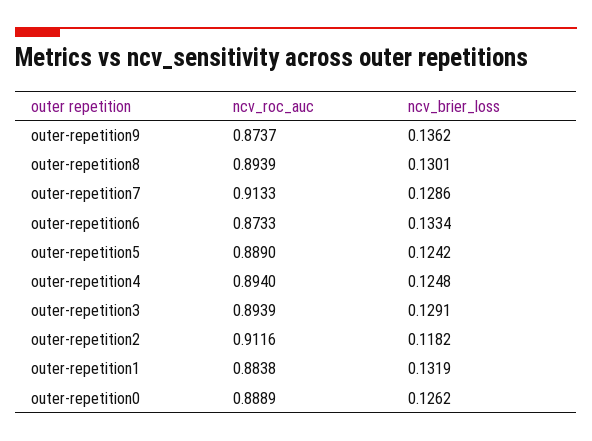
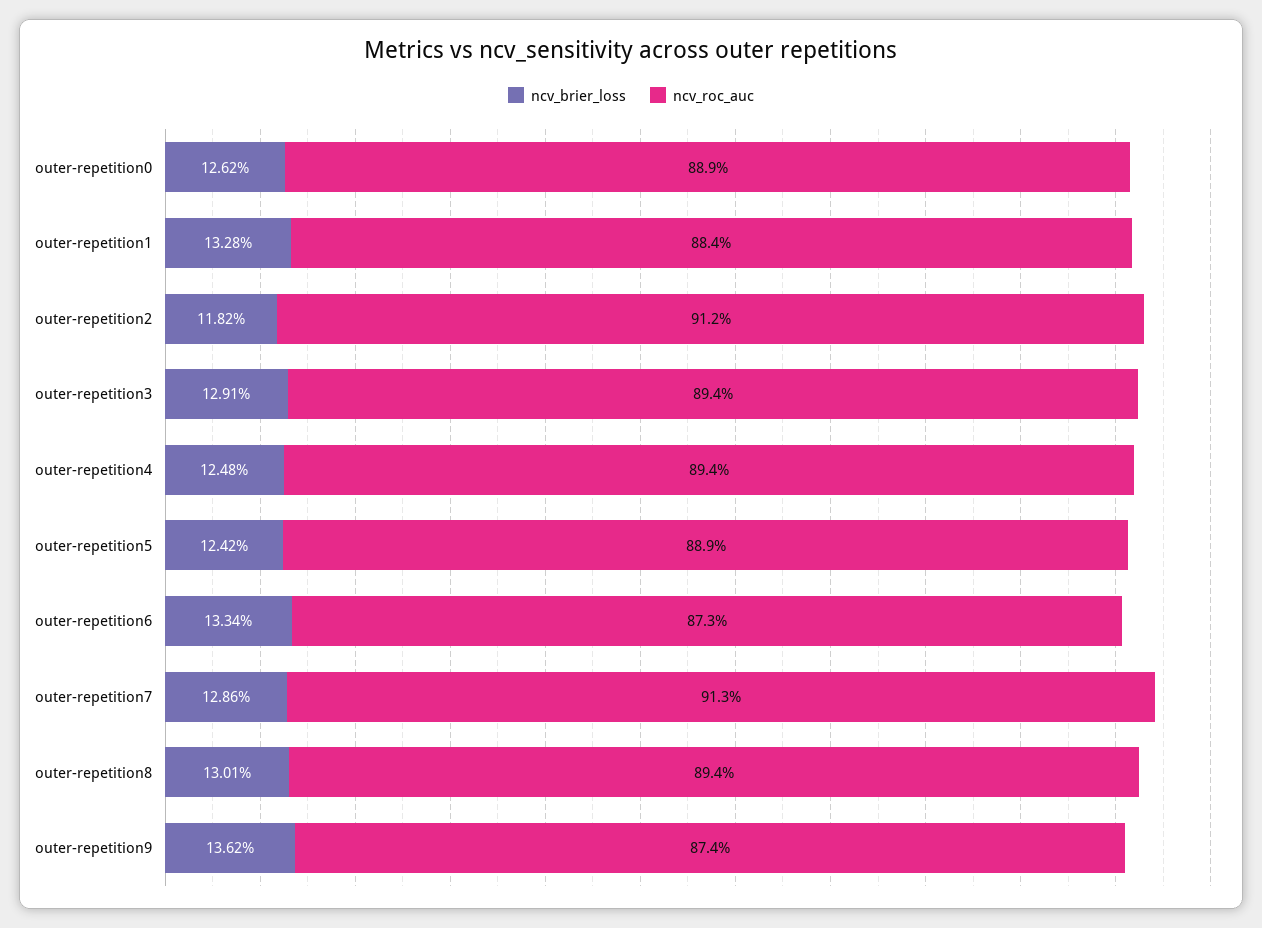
ncv_brier_loss, outer-repetition1: 0.1319 -> 0.1328

